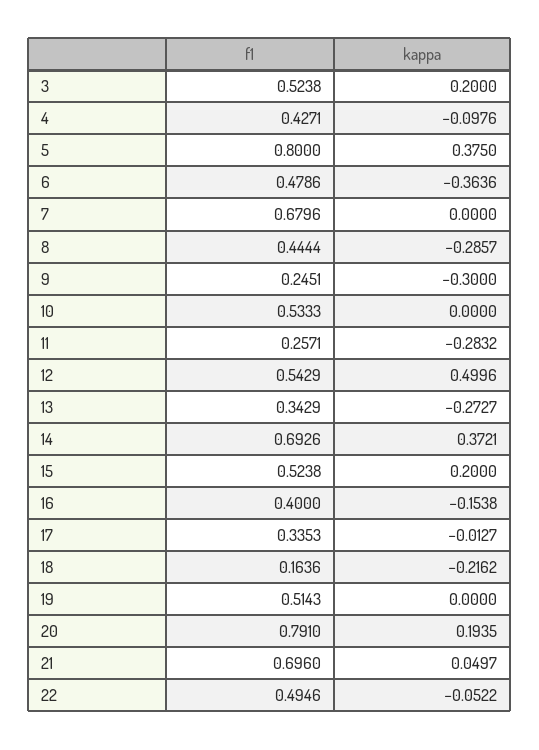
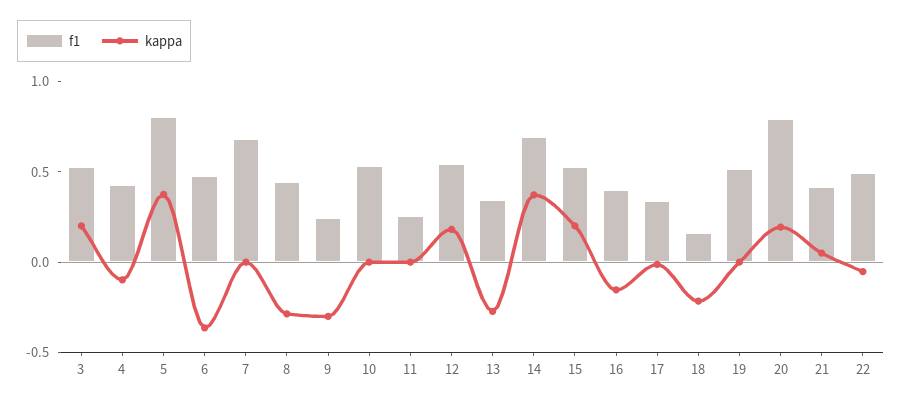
kappa, 11: -0.2832 -> 0
kappa, 12: 0.4996 -> 0.2
f1, 21: 0.696 -> 0.4

